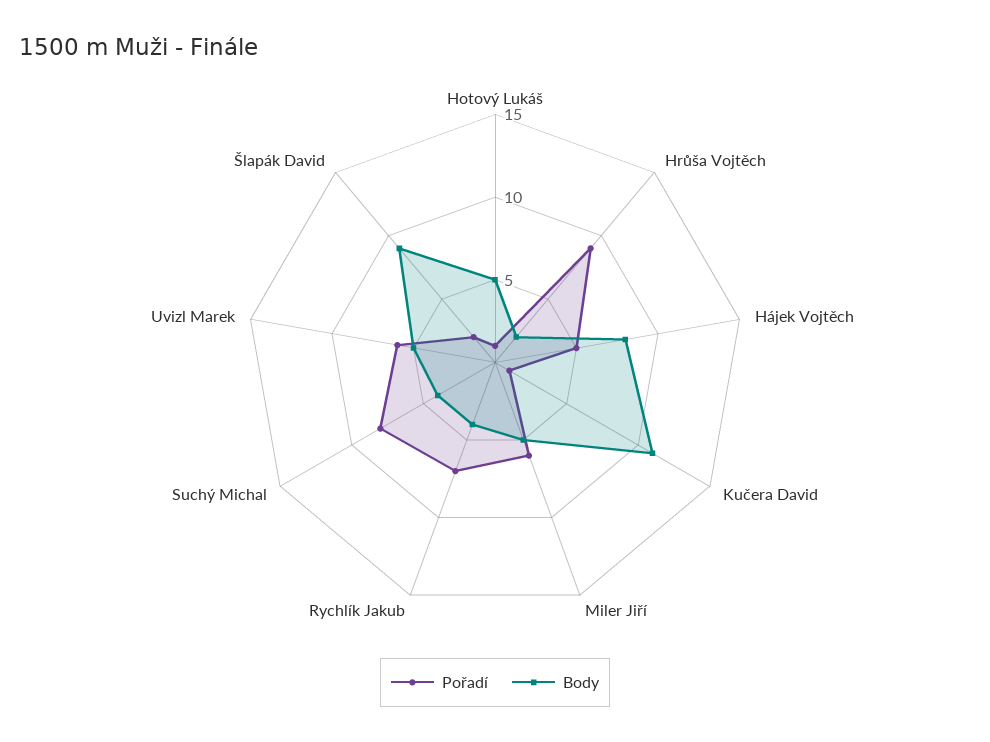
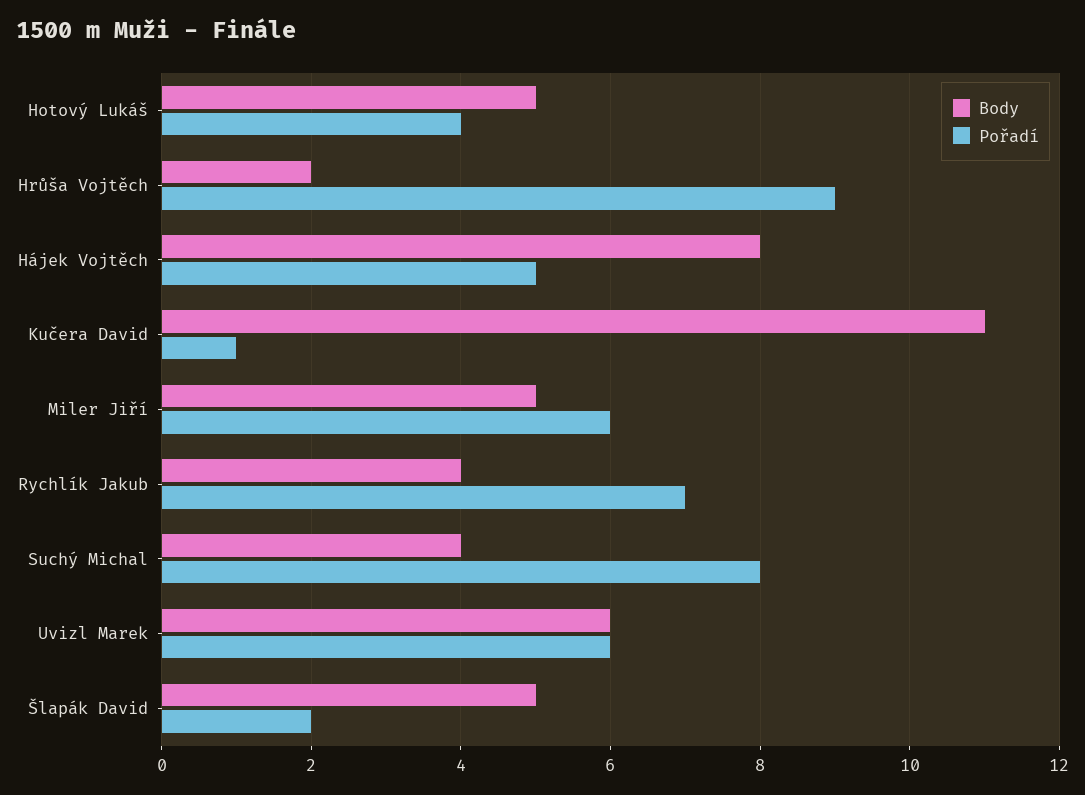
Pořadí, Hotový Lukáš: 1 -> 4
Body, Uvizl Marek: 5 -> 6
Body, Šlapák David: 9 -> 5

